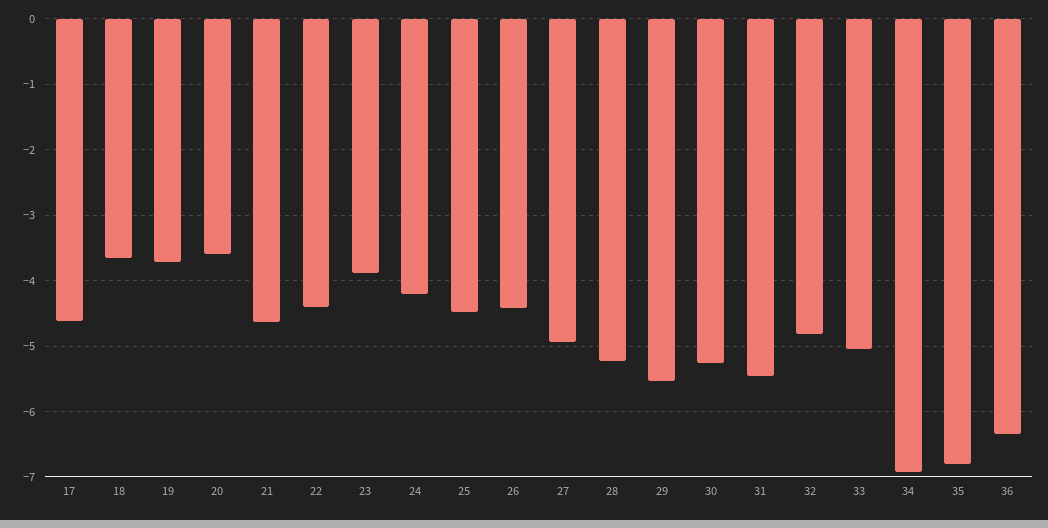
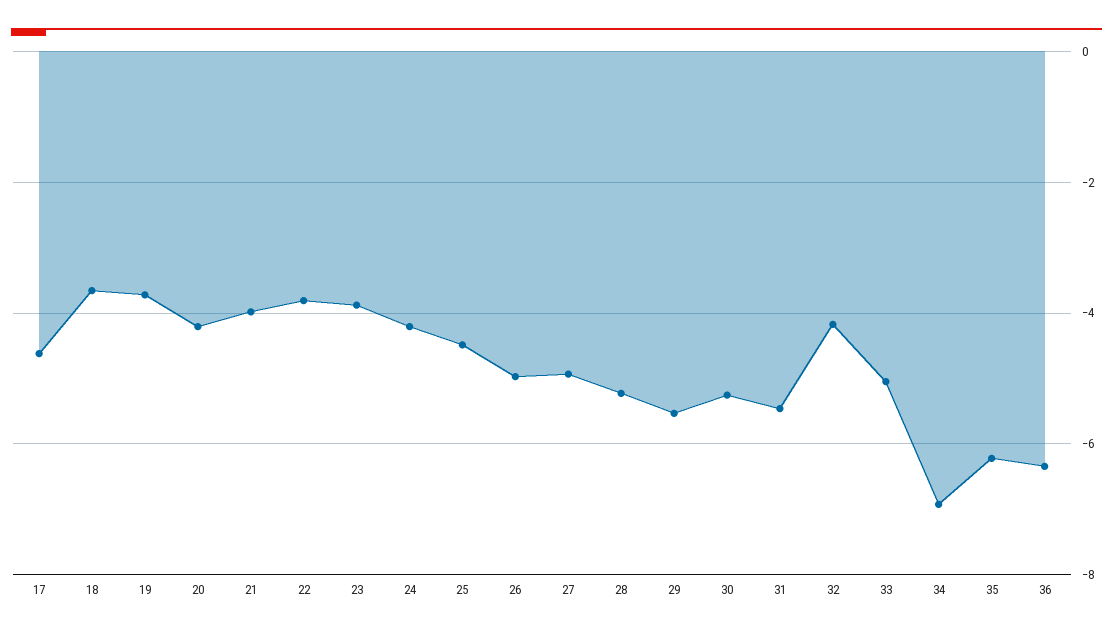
20: -3.6 -> -4.2
21: -4.6 -> -4
22: -4.4 -> -3.8
26: -4.4 -> -5
32: -4.8 -> -4.2
35: -6.8 -> -6.2

